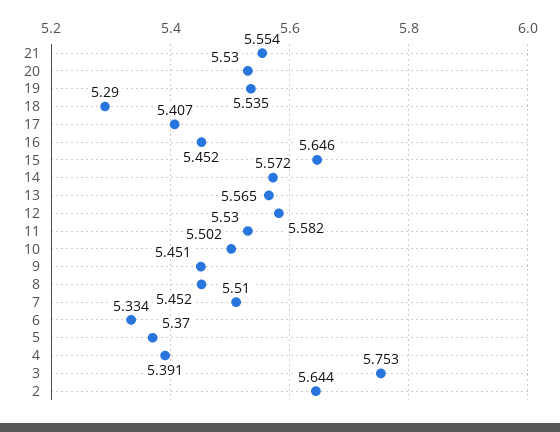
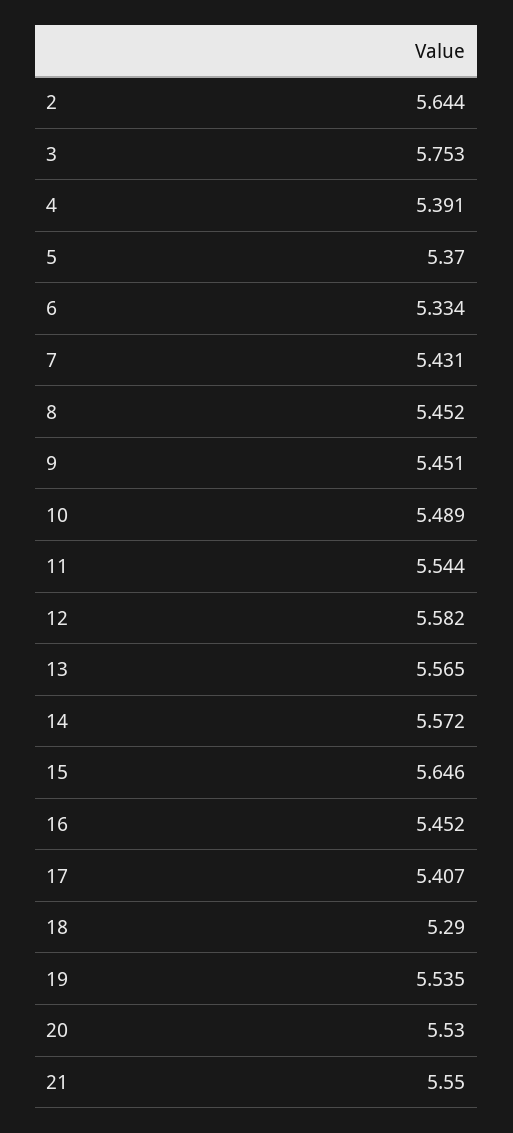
21: 5.554 -> 5.55
11: 5.53 -> 5.544
10: 5.502 -> 5.489
7: 5.51 -> 5.431

